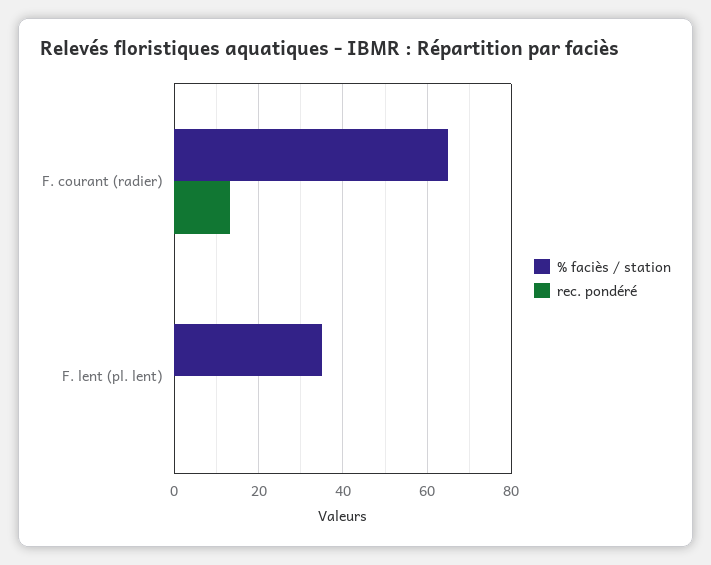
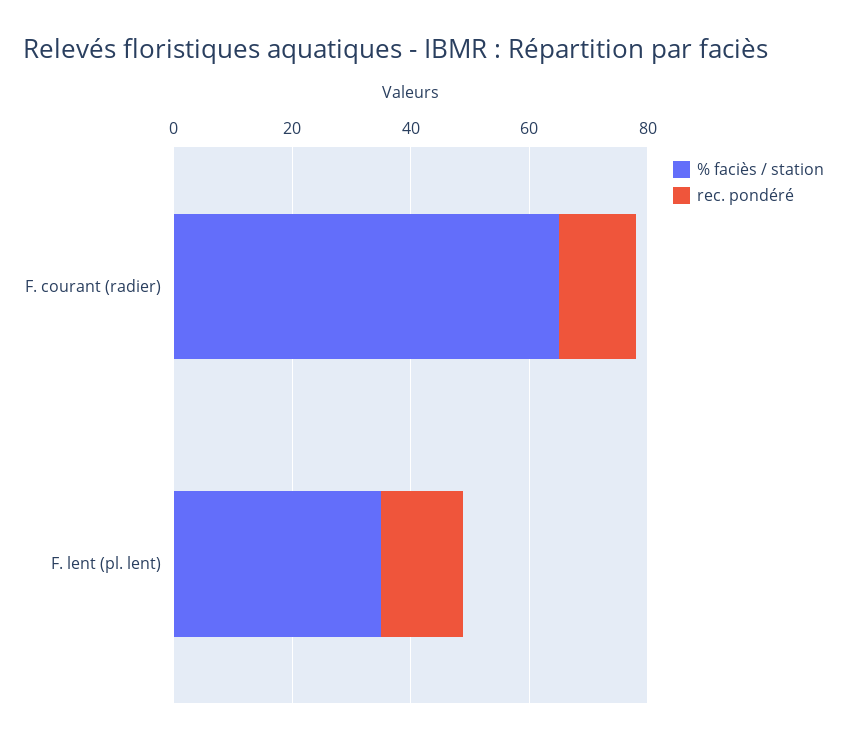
rec. pondéré, F. lent (pl. lent): 0 -> 15

